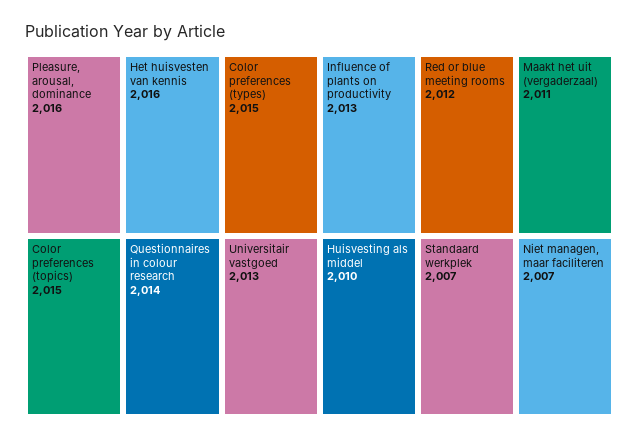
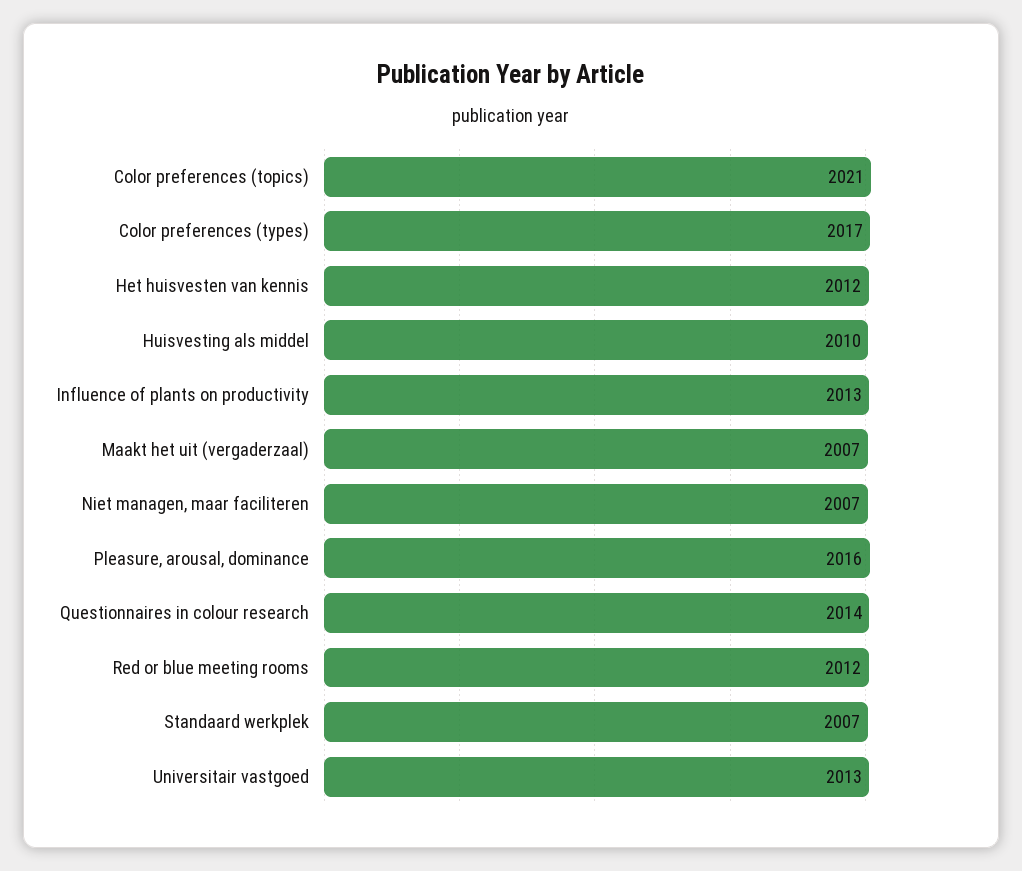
Het huisvesten van kennis: 2016 -> 2012
Color preferences (types): 2015 -> 2017
Color preferences (topics): 2015 -> 2021
Maakt het uit (vergaderzaal): 2011 -> 2007

